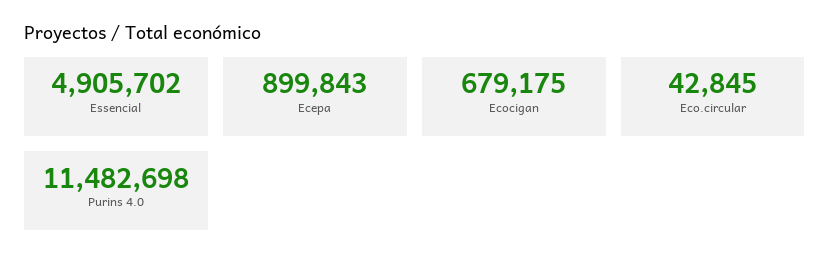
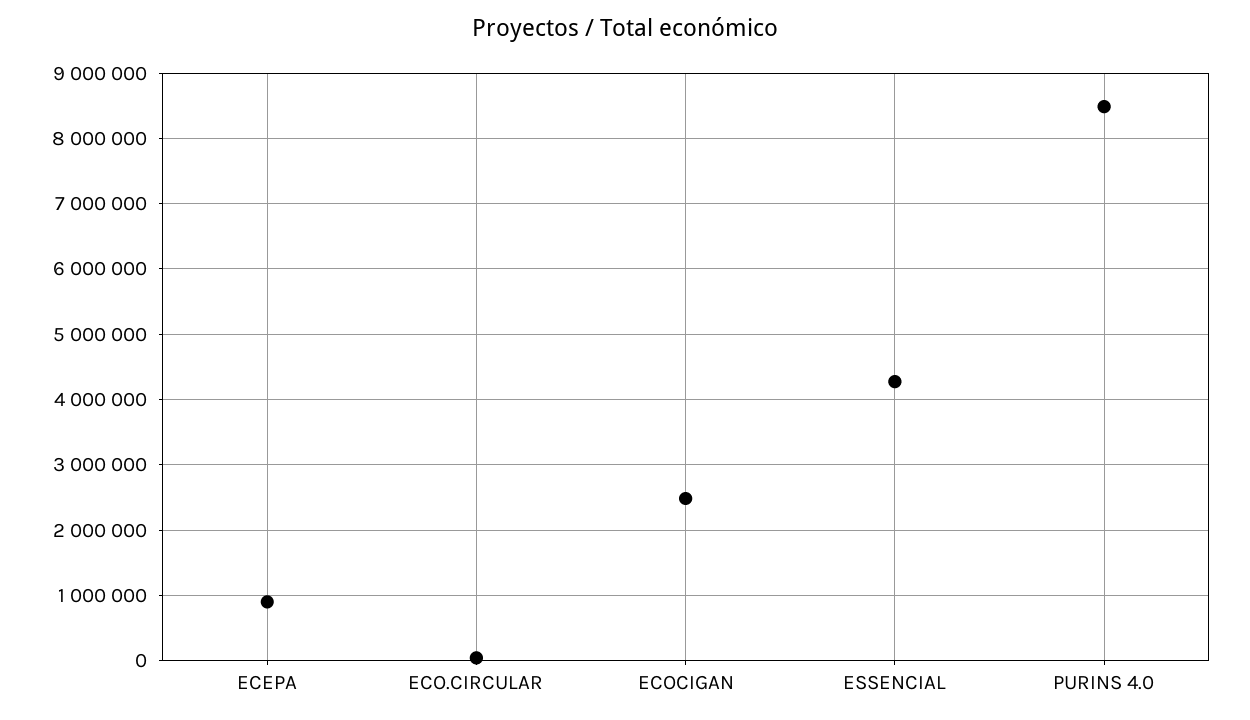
Essencial: 4905702 -> 4300000
Ecocigan: 679175 -> 2500000
Purins 4.0: 11482698 -> 8500000

